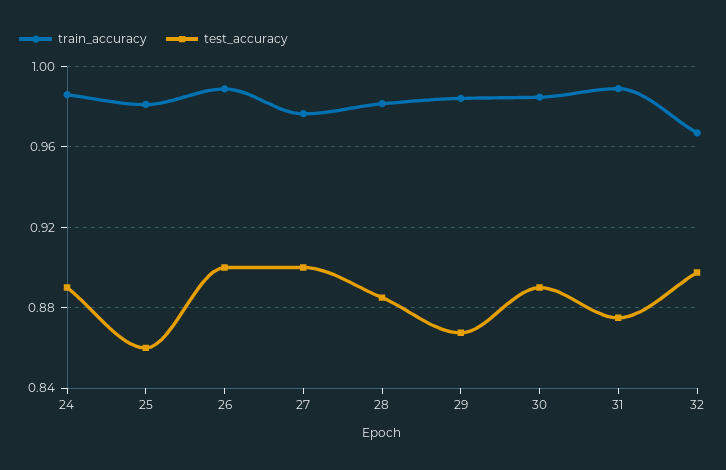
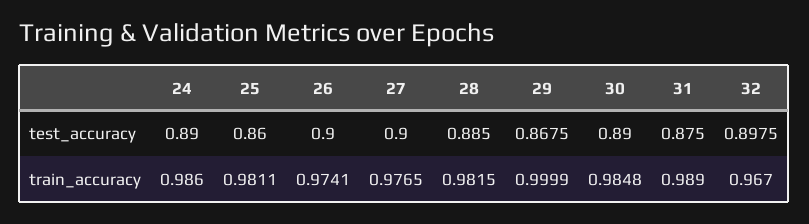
train_accuracy, 26: 0.99 -> 0.9741
train_accuracy, 29: 0.985 -> 0.9999

